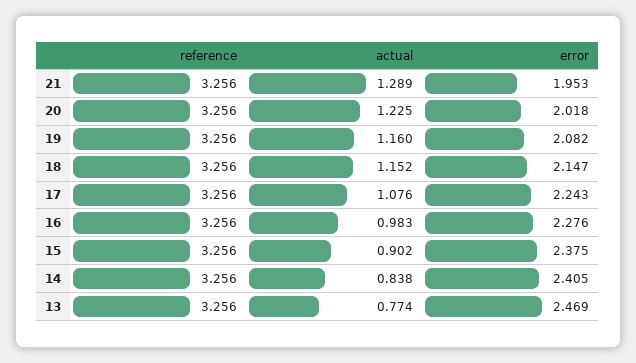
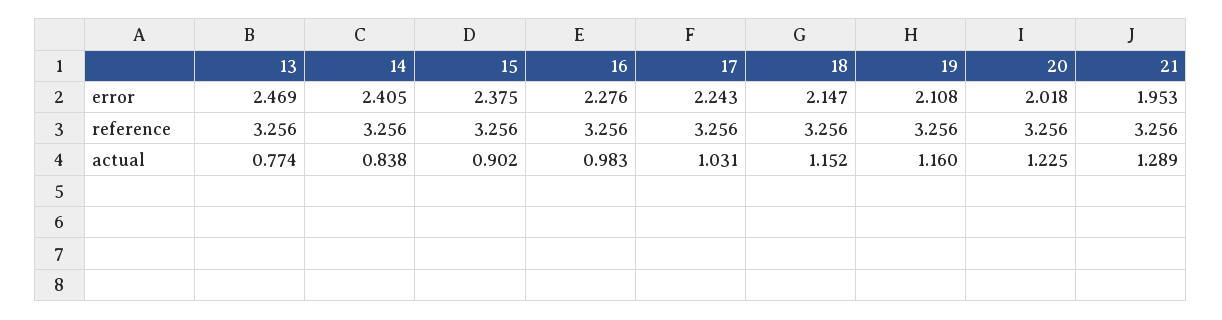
error, 19: 2.082 -> 2.108
actual, 17: 1.076 -> 1.031

